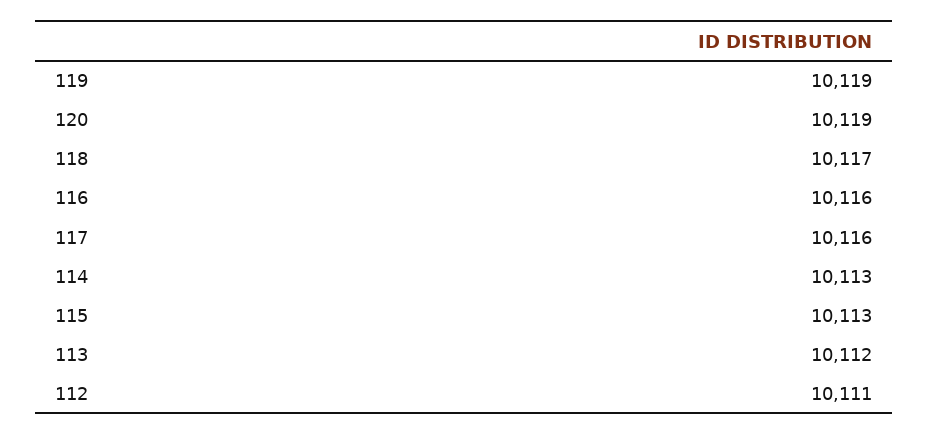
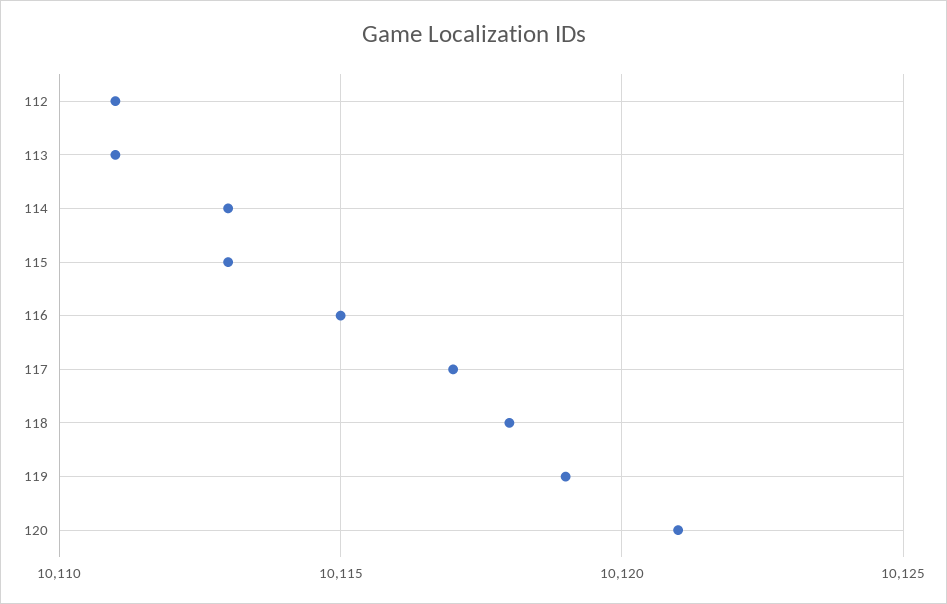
120: 10119 -> 10121
118: 10117 -> 10118
116: 10116 -> 10115
117: 10116 -> 10117
113: 10112 -> 10111

